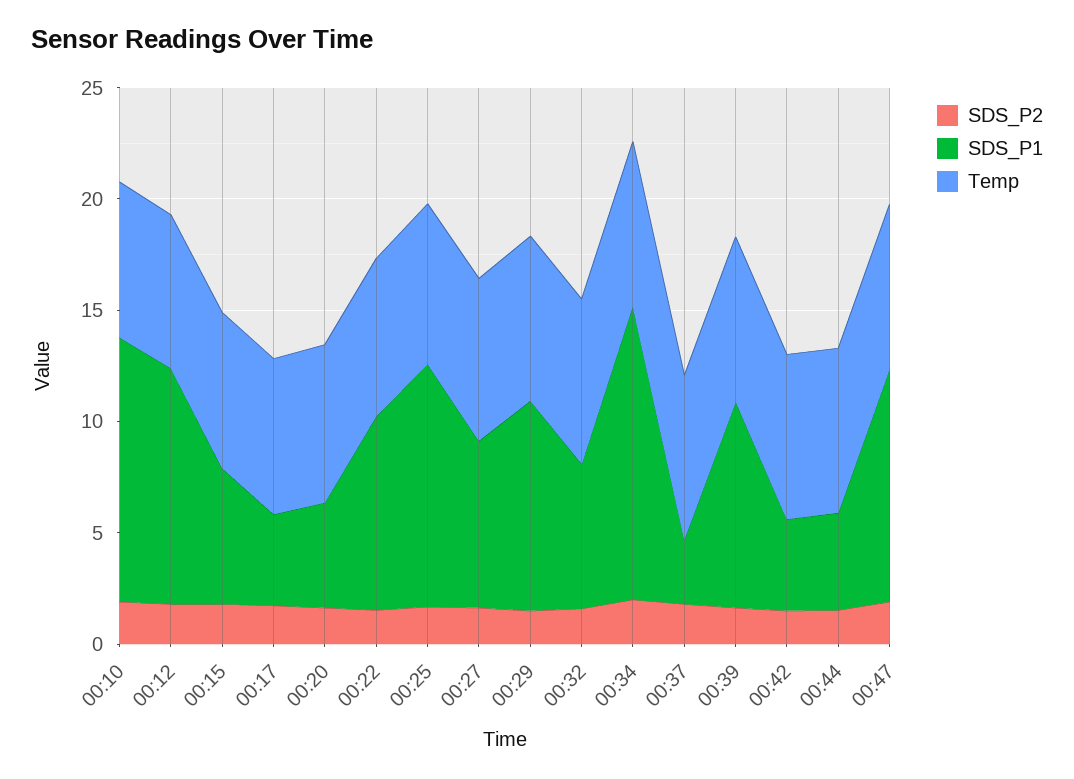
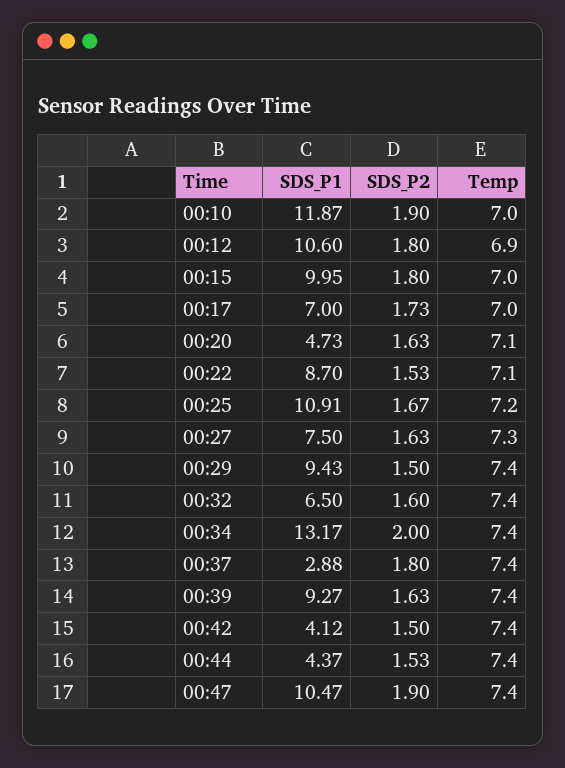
SDS_P1, 00:15: 6 -> 9.95
SDS_P1, 00:17: 4 -> 7

